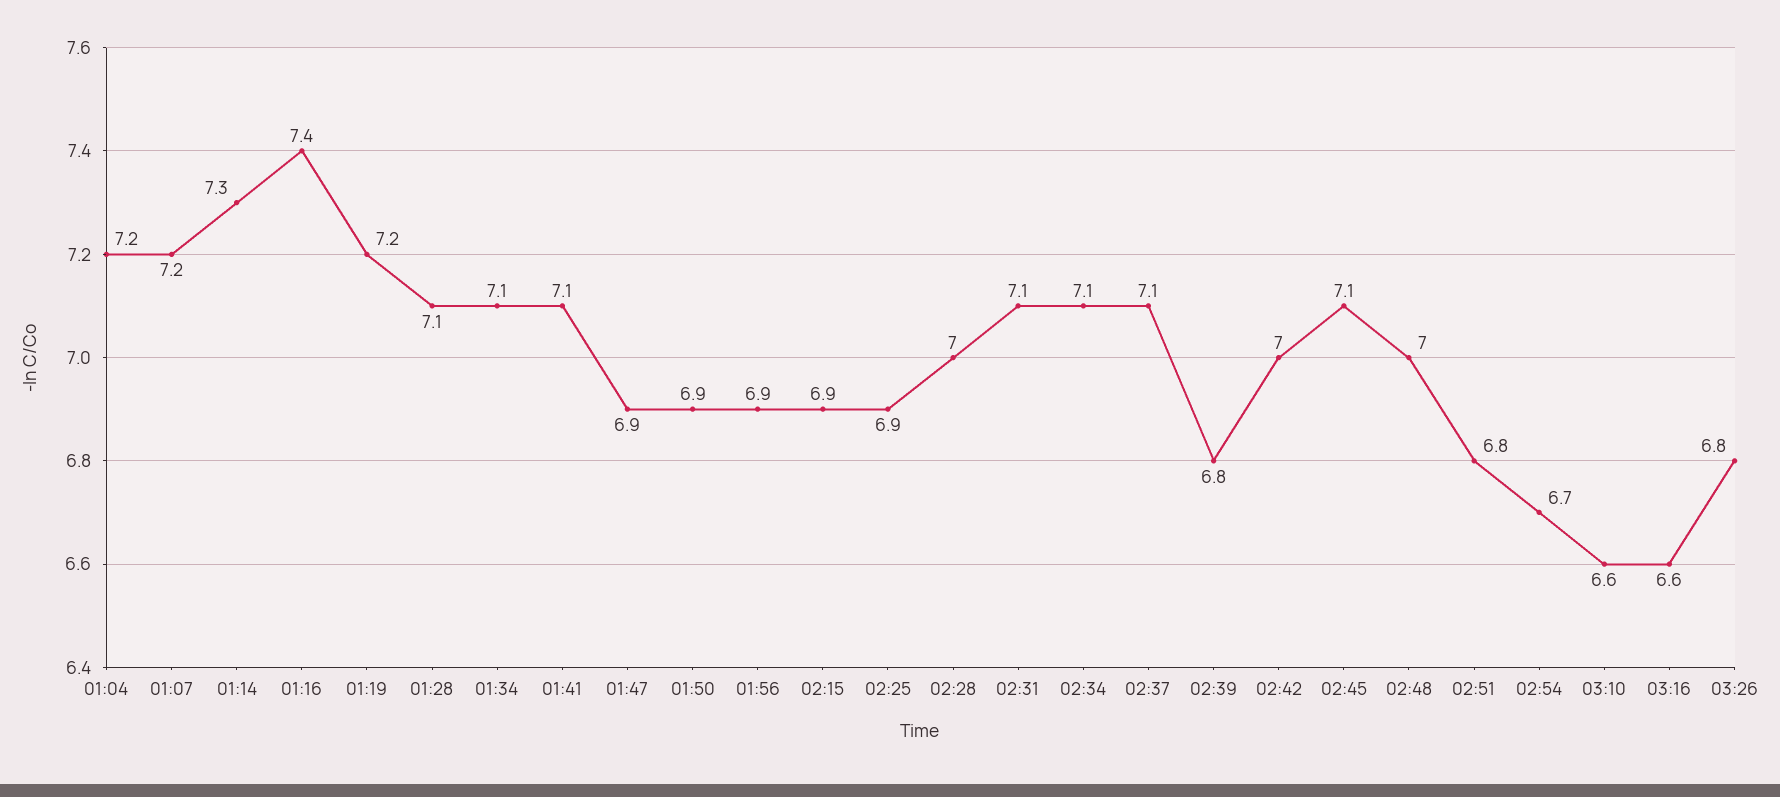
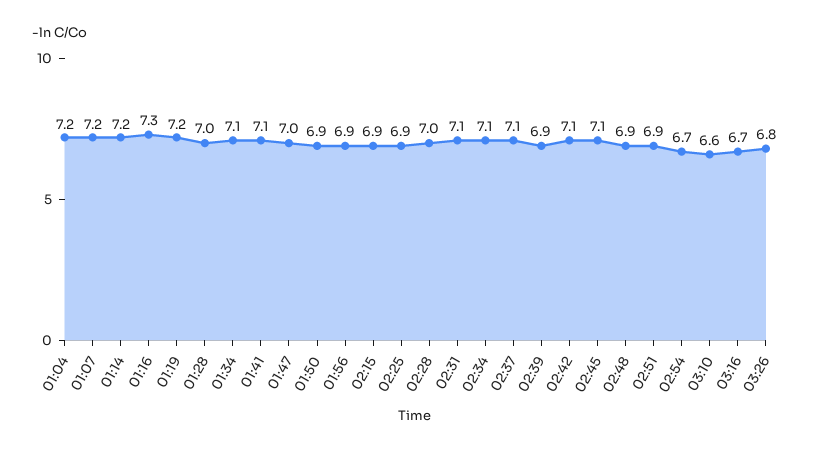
01:14: 7.3 -> 7.2
01:16: 7.4 -> 7.3
01:28: 7.1 -> 7
01:47: 6.9 -> 7
02:39: 6.8 -> 6.9
02:42: 7 -> 7.1
02:48: 7 -> 6.9
02:51: 6.8 -> 6.9
03:16: 6.6 -> 6.7

